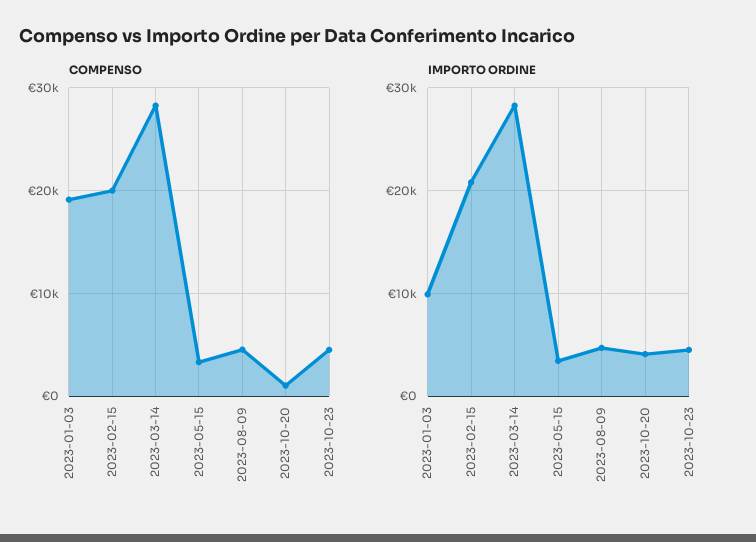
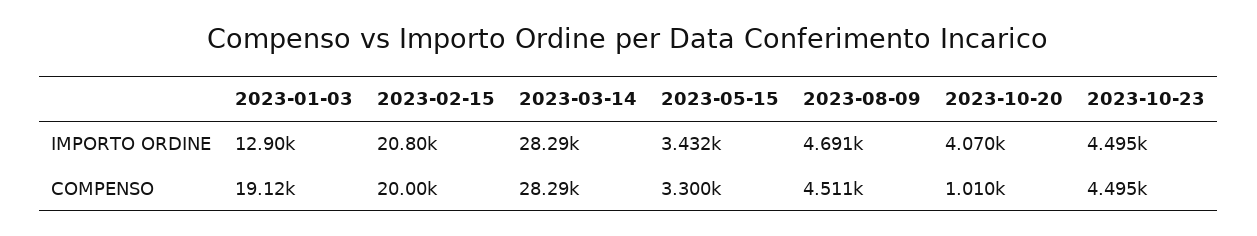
IMPORTO ORDINE, 2023-01-03: 10000 -> 12900

